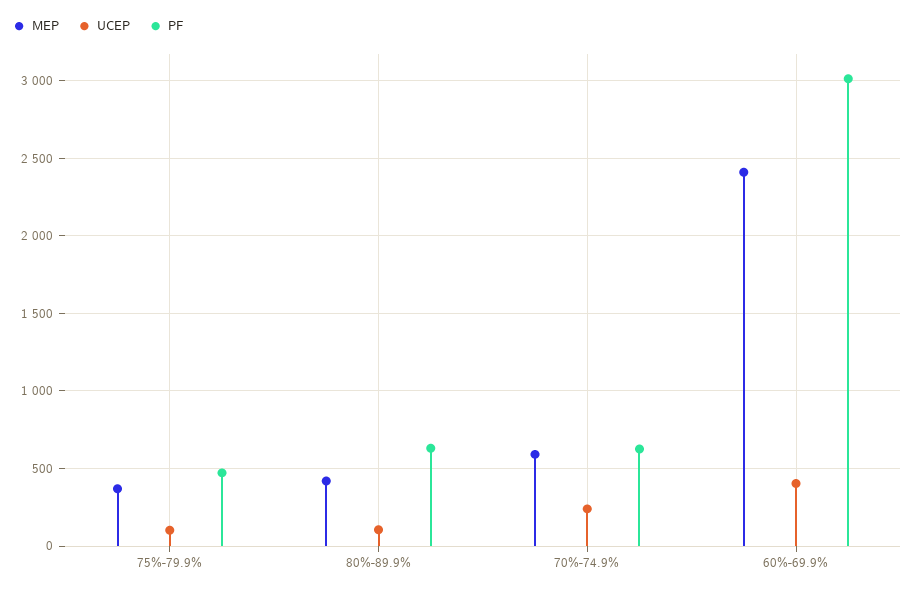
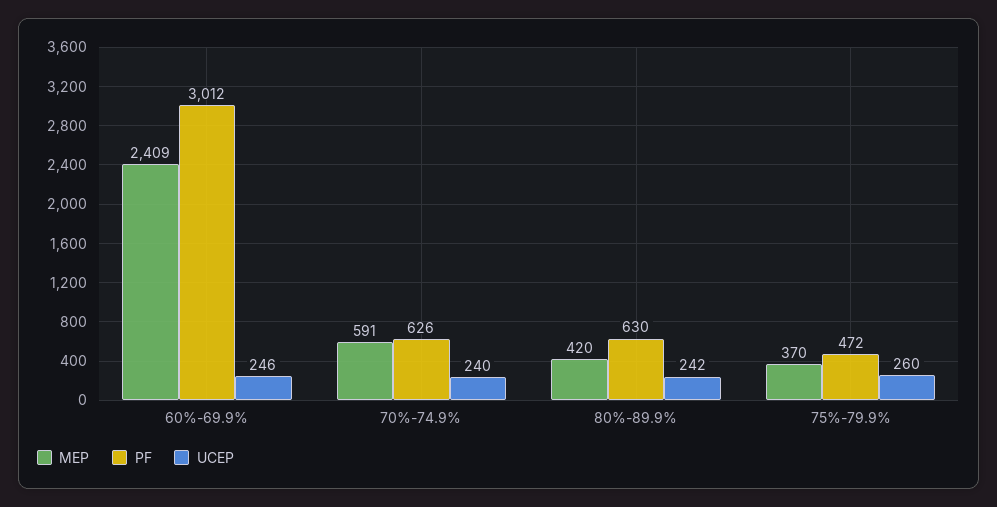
UCEP, 75%-79.9%: 100 -> 260
UCEP, 80%-89.9%: 100 -> 242
UCEP, 60%-69.9%: 400 -> 246

